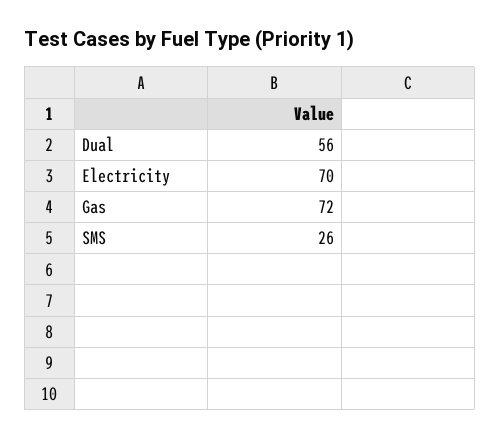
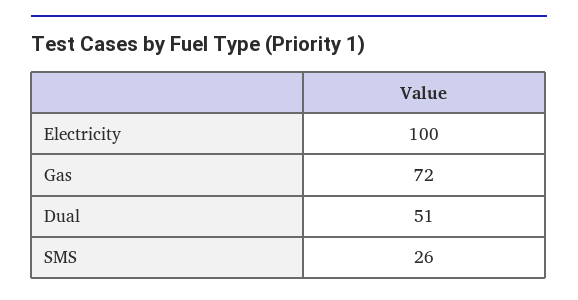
Dual: 56 -> 51
Electricity: 70 -> 100

